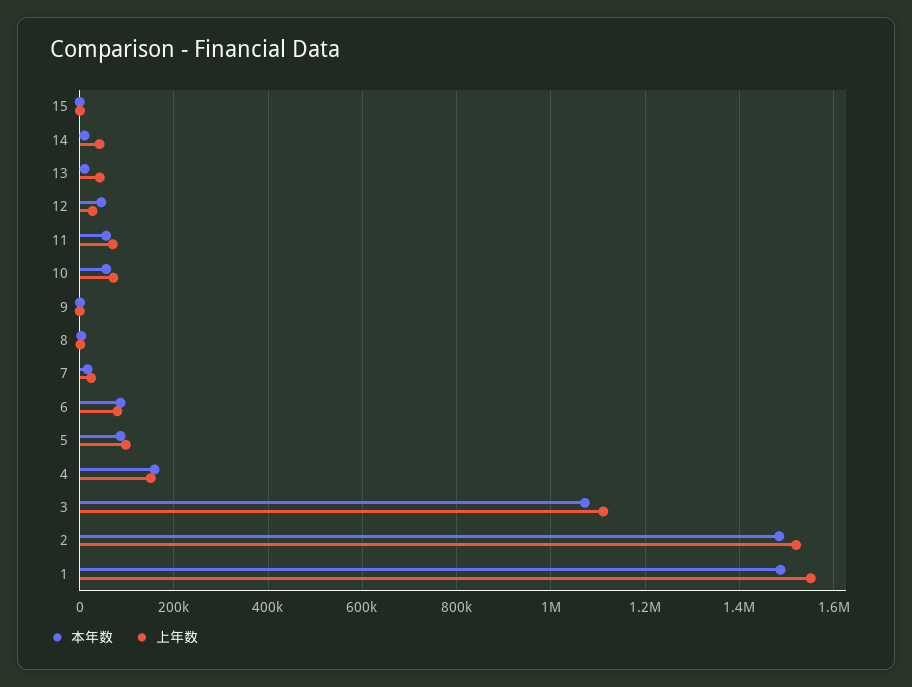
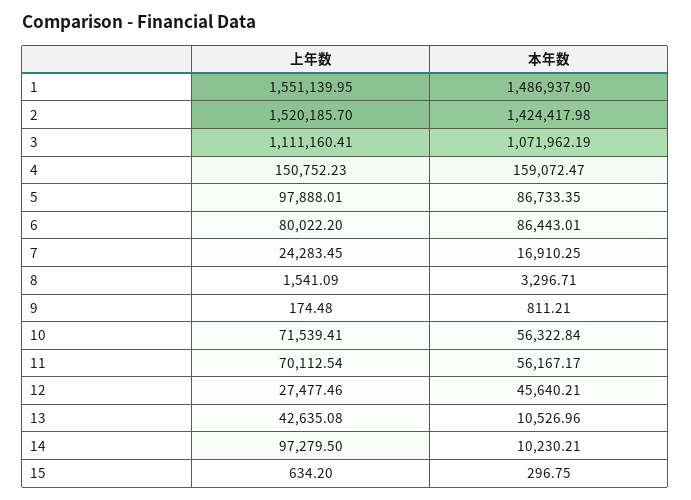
上年数, 14: 40000 -> 97279.5
本年数, 2: 1480000 -> 1424417.98

